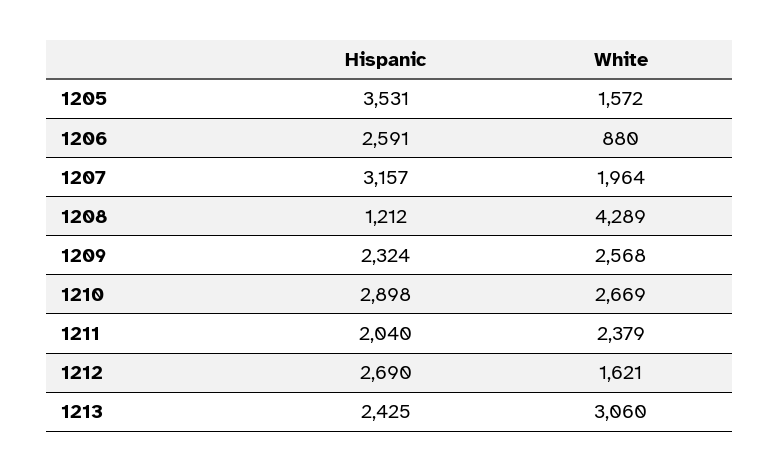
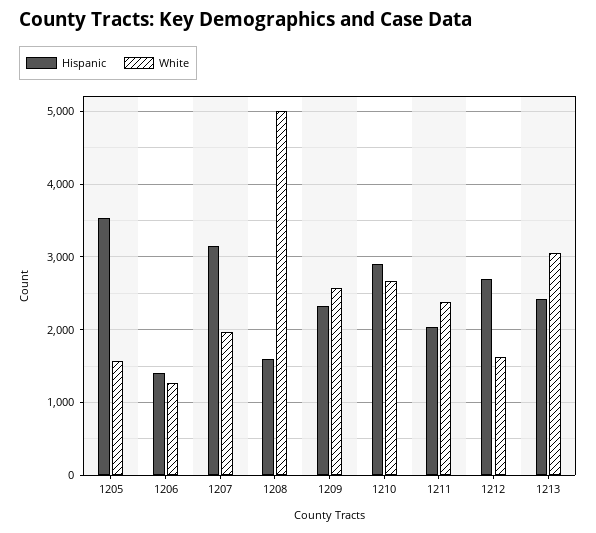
Hispanic, 1206: 2591 -> 1400
White, 1206: 880 -> 1300
Hispanic, 1208: 1212 -> 1600
White, 1208: 4289 -> 5000

